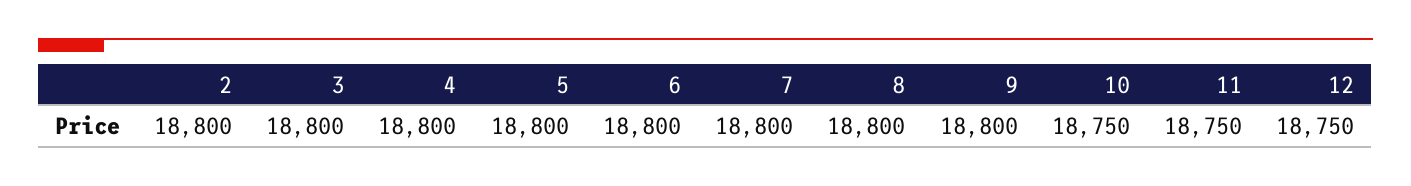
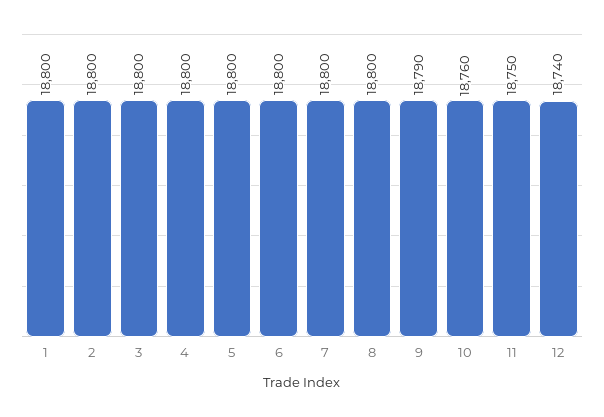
9: 18800 -> 18790
10: 18750 -> 18760
12: 18750 -> 18740
1: none -> 18800

